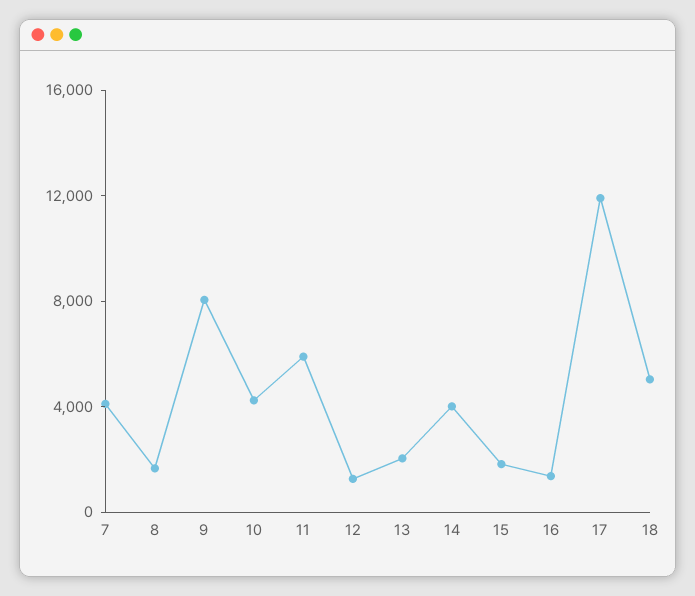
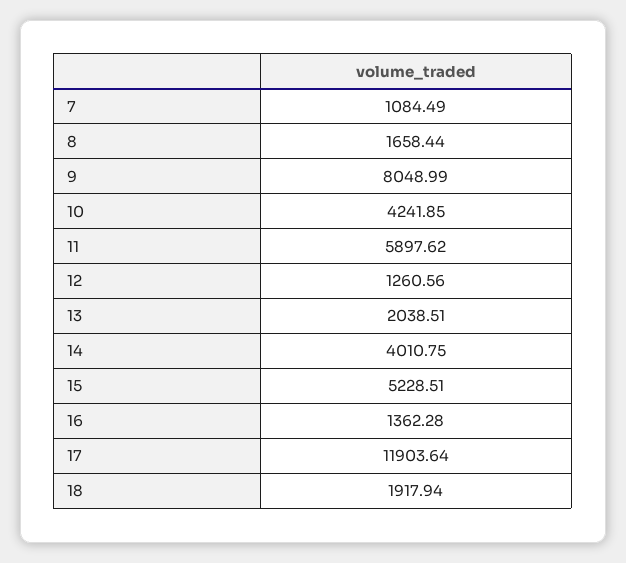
7: 4000 -> 1084.49
15: 2000 -> 5228.51
18: 5000 -> 1917.94

